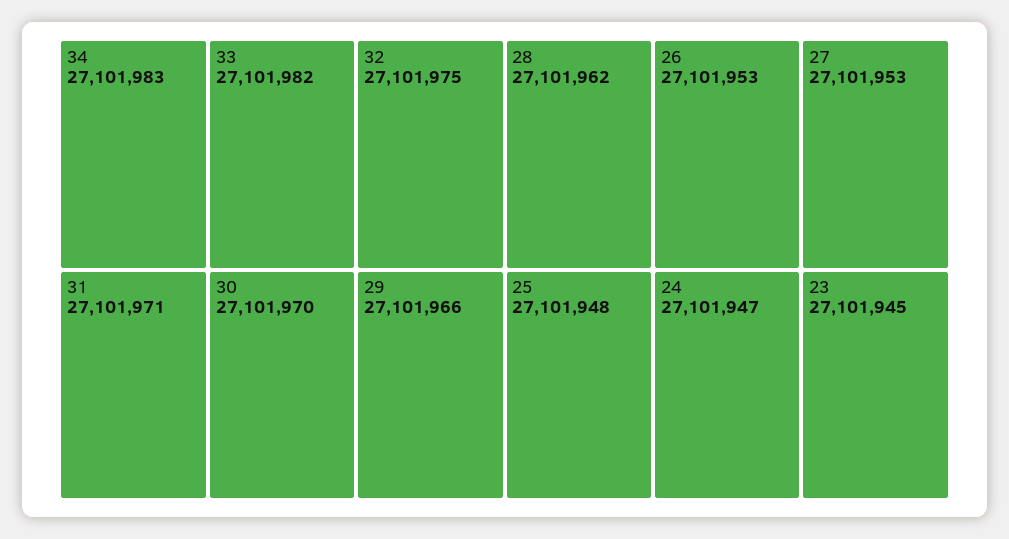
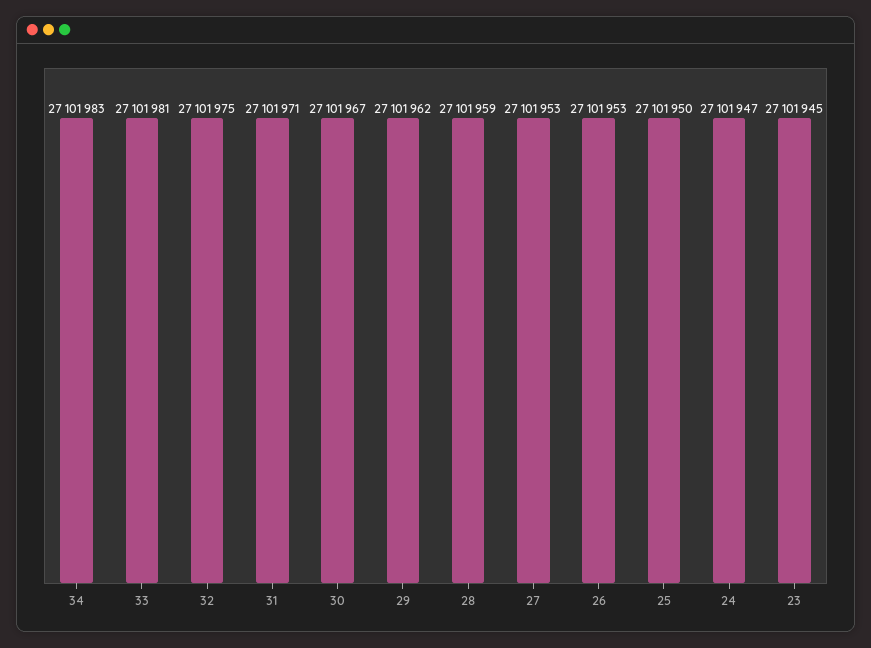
33: 27101982 -> 27101981
30: 27101970 -> 27101967
29: 27101966 -> 27101962
28: 27101962 -> 27101959
25: 27101948 -> 27101950

